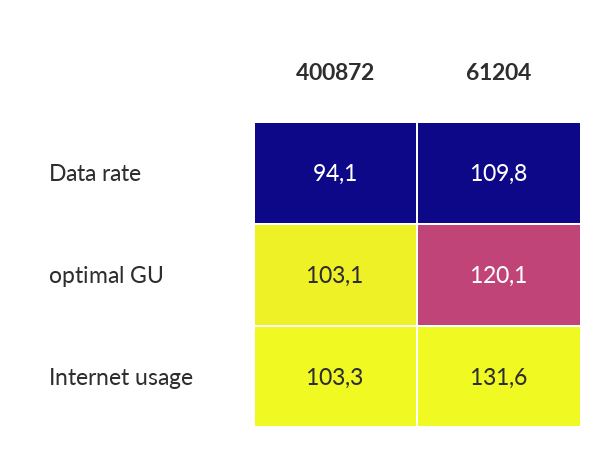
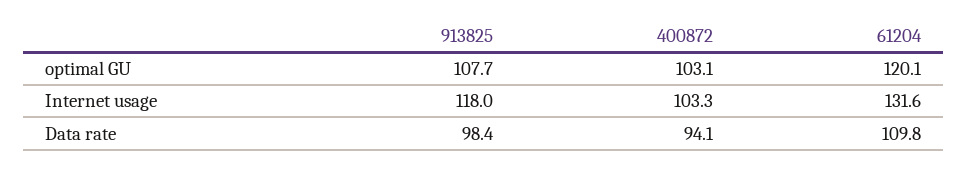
913825, optimal GU: none -> 107.7
913825, Internet usage: none -> 118
913825, Data rate: none -> 98.4

